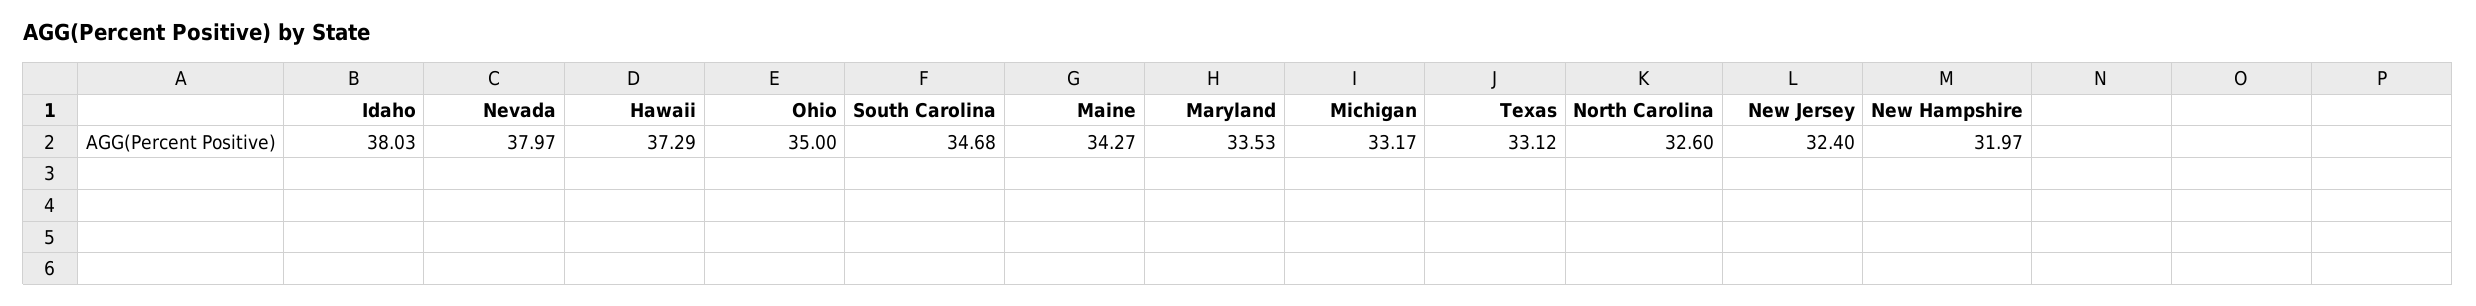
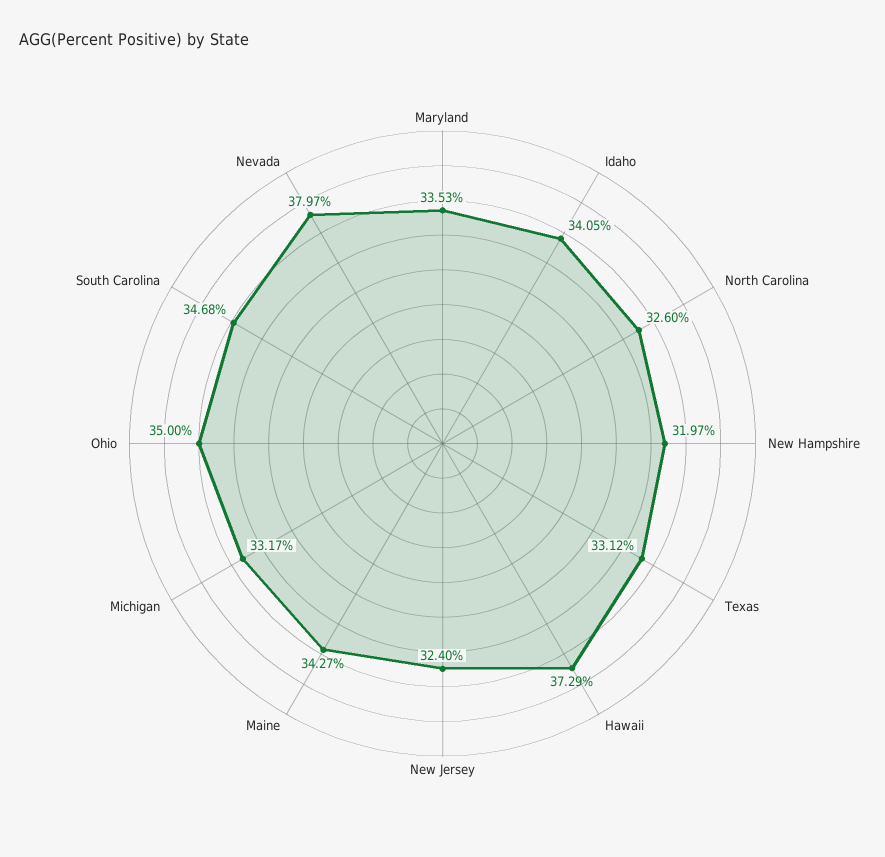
Idaho: 38.03 -> 34.05

